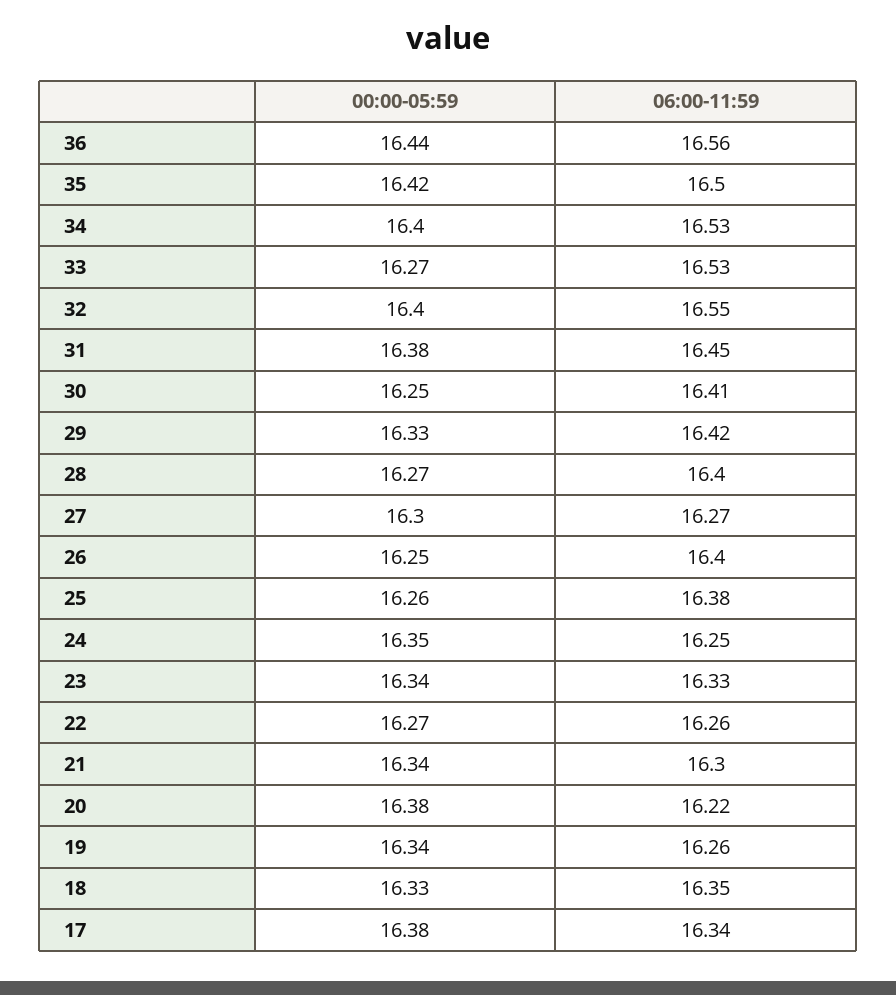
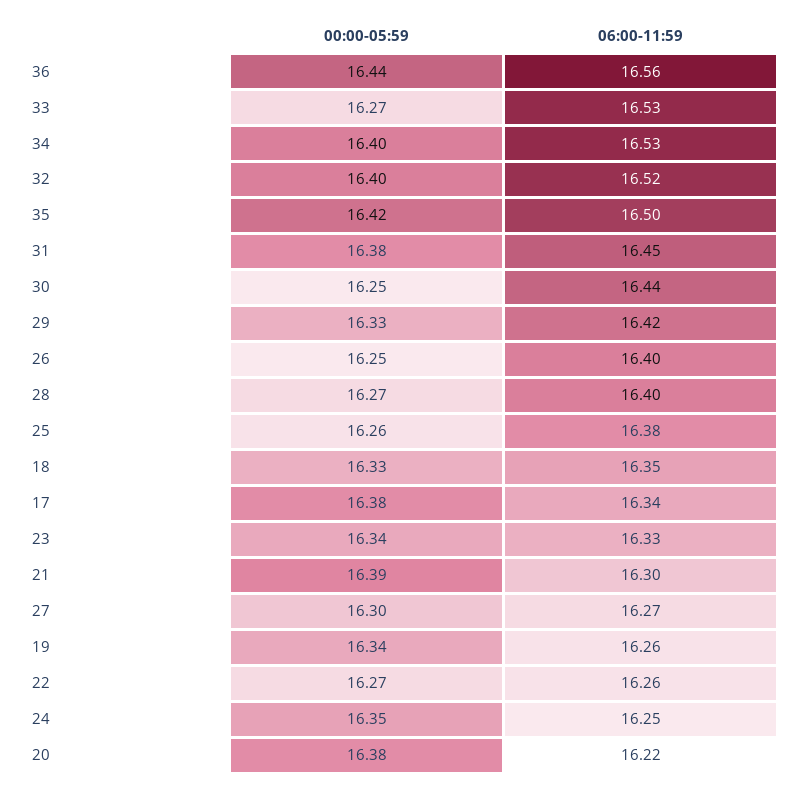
06:00-11:59, 32: 16.55 -> 16.52
06:00-11:59, 30: 16.41 -> 16.44
00:00-05:59, 21: 16.34 -> 16.39

